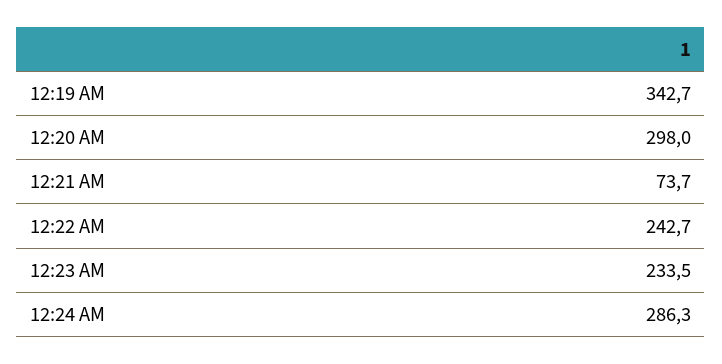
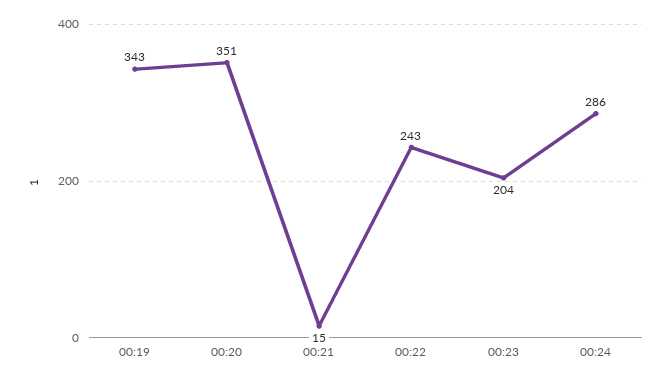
12:20 AM: 298 -> 351
12:21 AM: 73.7 -> 15
12:23 AM: 233.5 -> 204

